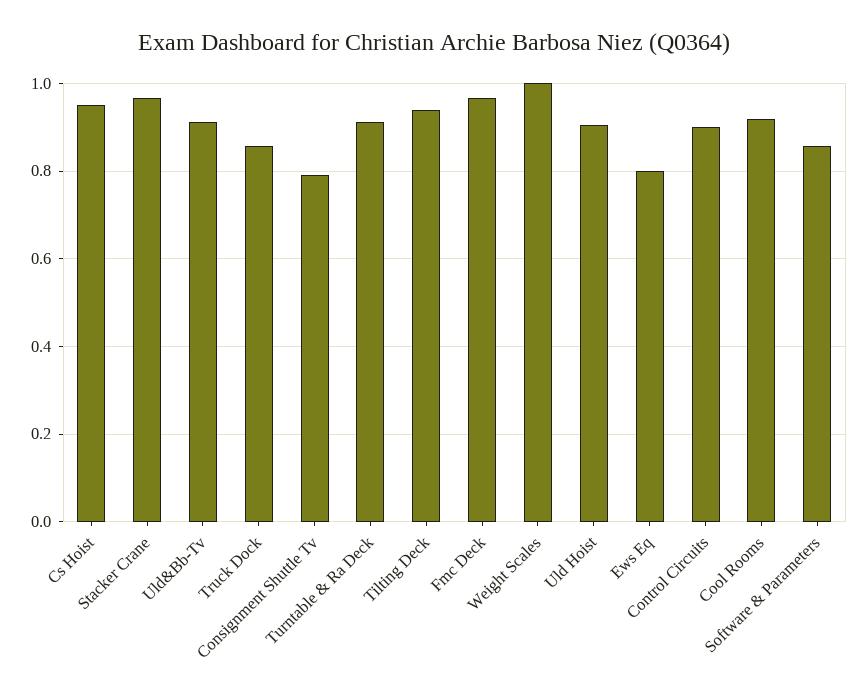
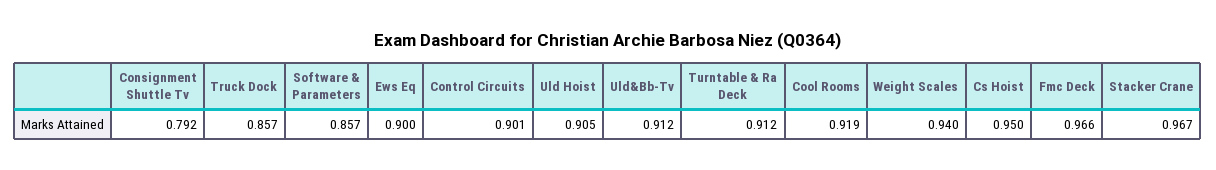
Tilting Deck: 0.94 -> none
Weight Scales: 1 -> 0.94
Ews Eq: 0.8 -> 0.9

